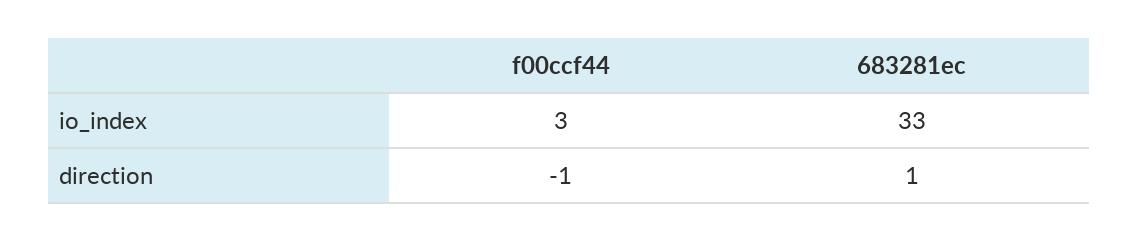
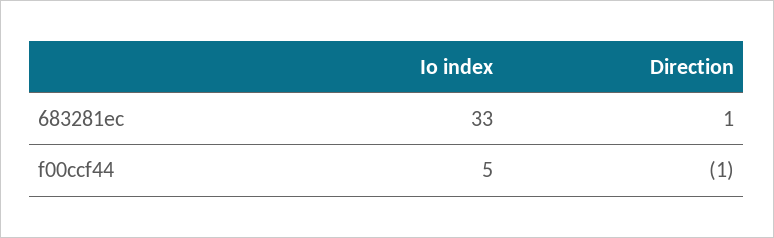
f00ccf44, io_index: 3 -> 5

